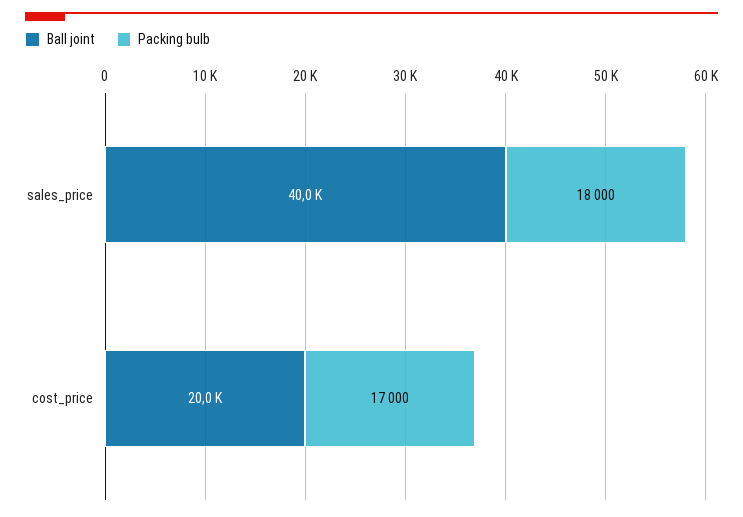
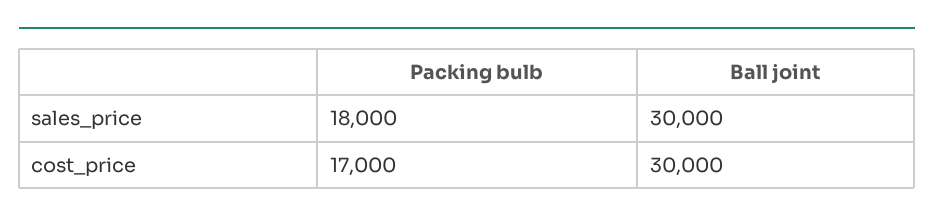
Ball joint, sales_price: 40000 -> 30000
Ball joint, cost_price: 20000 -> 30000

